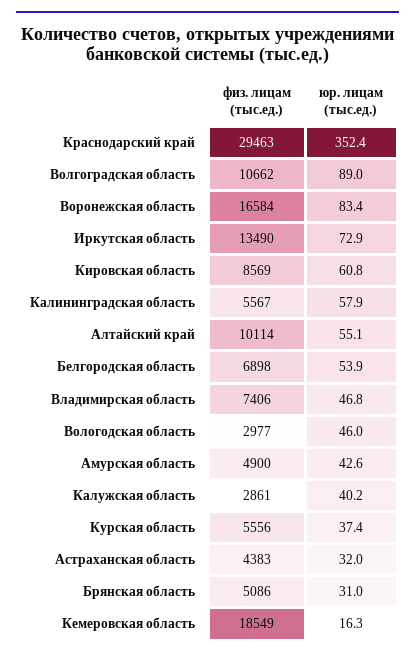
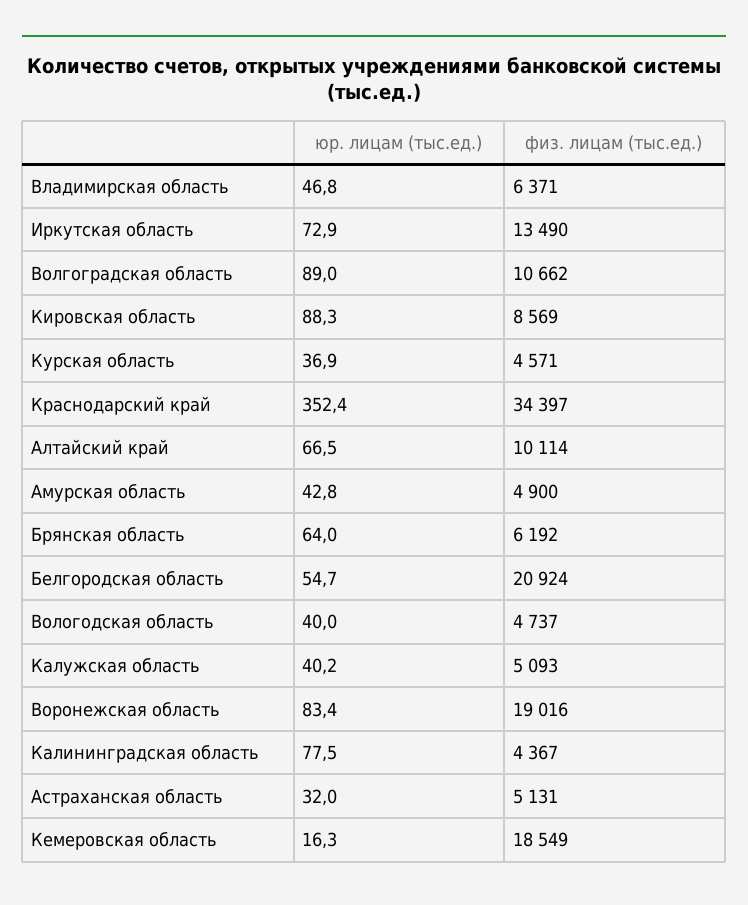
физ. лицам (тыс.ед.), Краснодарский край: 29463 -> 34397
физ. лицам (тыс.ед.), Воронежская область: 16584 -> 19016
юр. лицам (тыс.ед.), Кировская область: 60.8 -> 88.3
физ. лицам (тыс.ед.), Калининградская область: 5567 -> 4367
юр. лицам (тыс.ед.), Калининградская область: 57.9 -> 77.5
юр. лицам (тыс.ед.), Алтайский край: 55.1 -> 66.5
физ. лицам (тыс.ед.), Белгородская область: 6898 -> 20924
юр. лицам (тыс.ед.), Белгородская область: 53.9 -> 54.7
физ. лицам (тыс.ед.), Владимирская область: 7406 -> 6371
физ. лицам (тыс.ед.), Вологодская область: 2977 -> 4737
юр. лицам (тыс.ед.), Вологодская область: 46 -> 40
юр. лицам (тыс.ед.), Амурская область: 42.6 -> 42.8
физ. лицам (тыс.ед.), Калужская область: 2861 -> 5093
физ. лицам (тыс.ед.), Курская область: 5556 -> 4571
юр. лицам (тыс.ед.), Курская область: 37.4 -> 36.9
физ. лицам (тыс.ед.), Астраханская область: 4383 -> 5131
физ. лицам (тыс.ед.), Брянская область: 5086 -> 6192
юр. лицам (тыс.ед.), Брянская область: 31 -> 64

